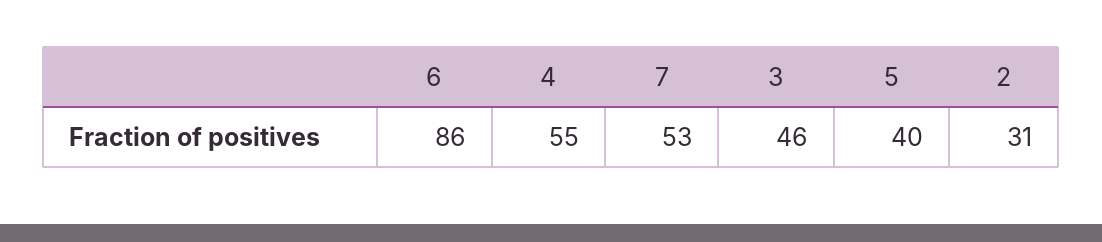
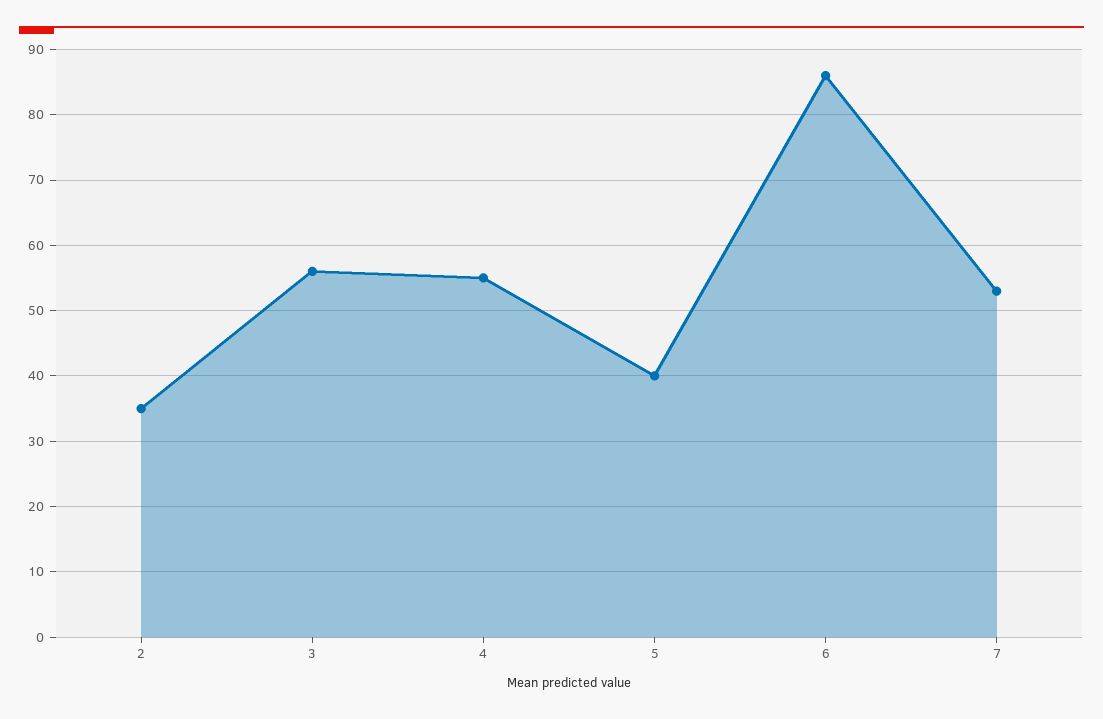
3: 46 -> 56
2: 31 -> 35

